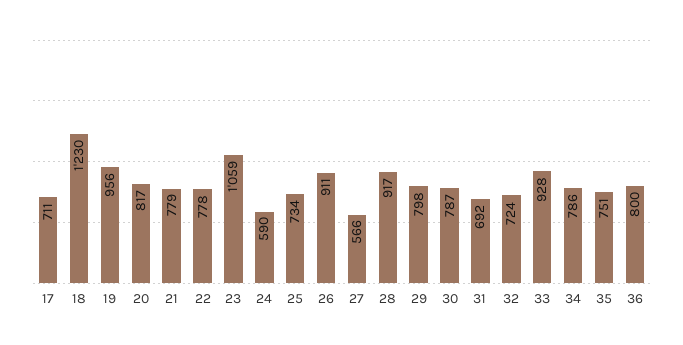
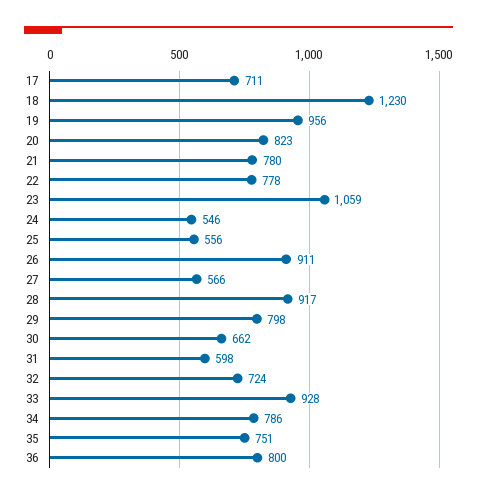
20: 817 -> 823
21: 779 -> 780
24: 590 -> 546
25: 734 -> 556
30: 787 -> 662
31: 692 -> 598

